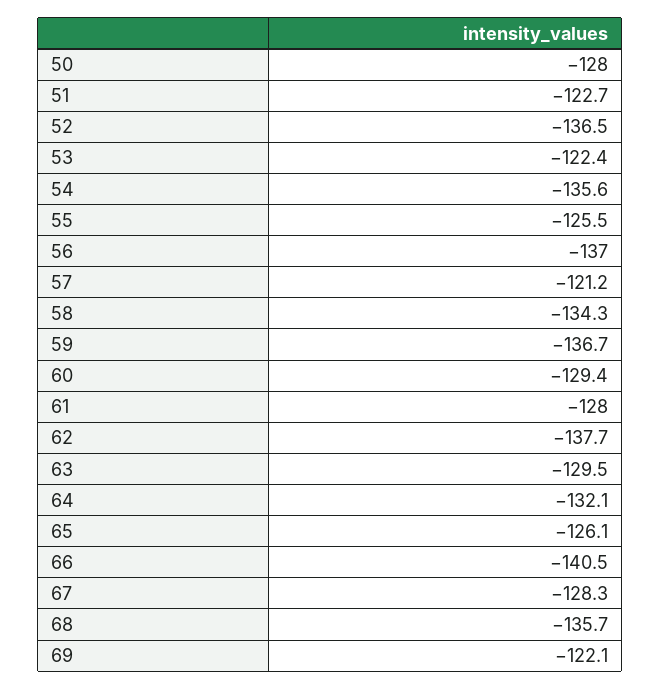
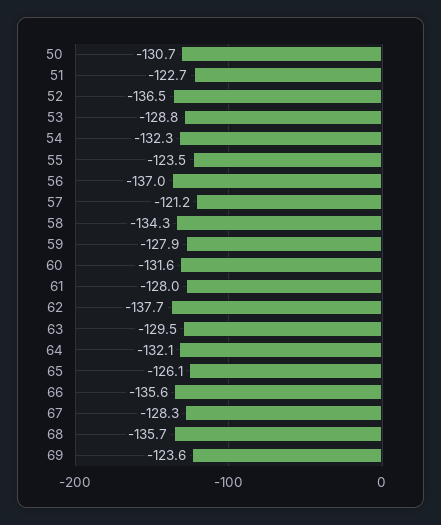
50: -128 -> -130.7
53: -122.4 -> -128.8
54: -135.6 -> -132.3
55: -125.5 -> -123.5
59: -136.7 -> -127.9
60: -129.4 -> -131.6
66: -140.5 -> -135.6
69: -122.1 -> -123.6

